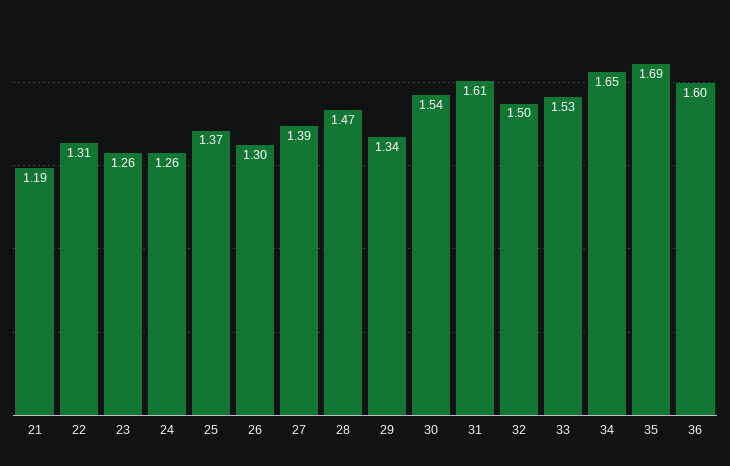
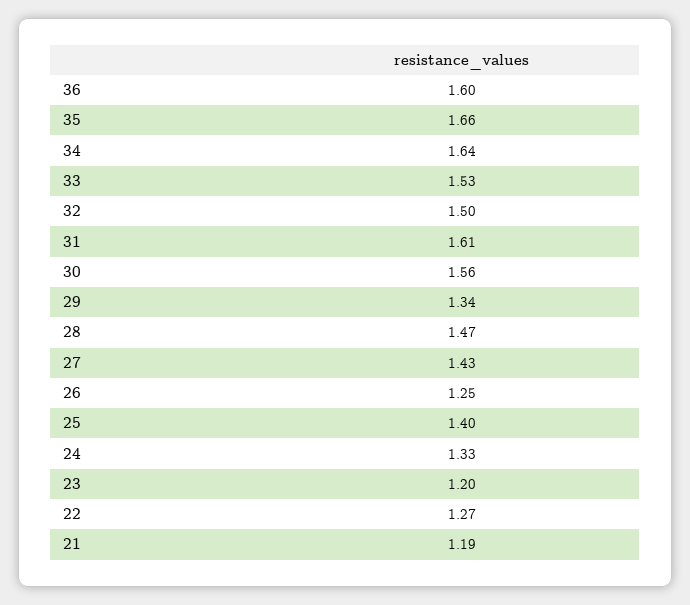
22: 1.31 -> 1.27
23: 1.26 -> 1.2
24: 1.26 -> 1.33
25: 1.37 -> 1.4
26: 1.3 -> 1.25
27: 1.39 -> 1.43
30: 1.54 -> 1.56
34: 1.65 -> 1.64
35: 1.69 -> 1.66

